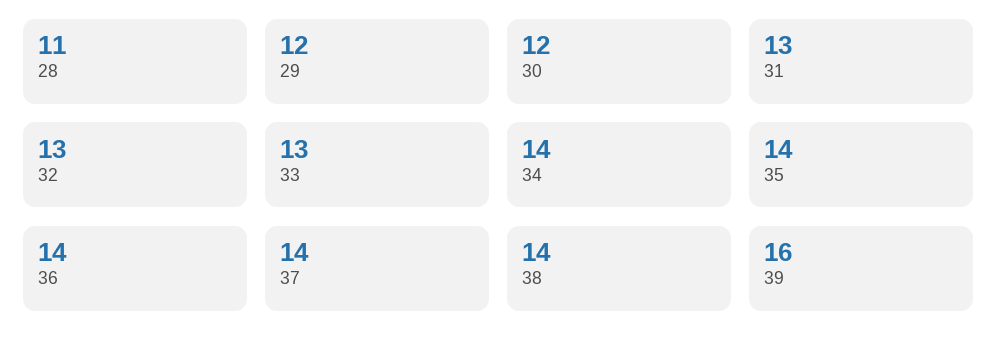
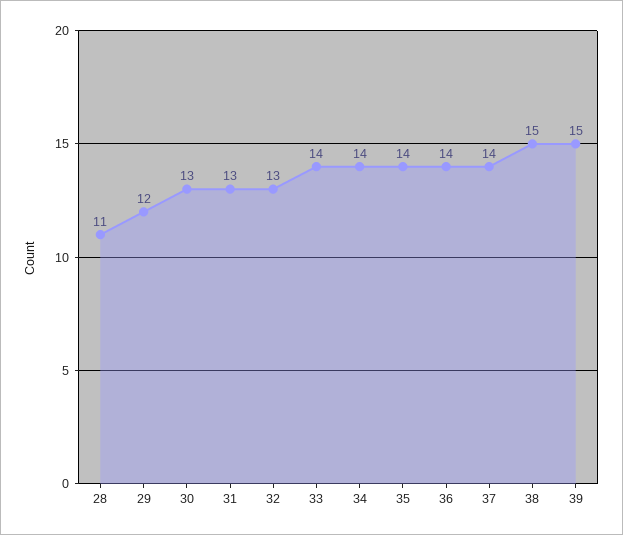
30: 12 -> 13
33: 13 -> 14
38: 14 -> 15
39: 16 -> 15

